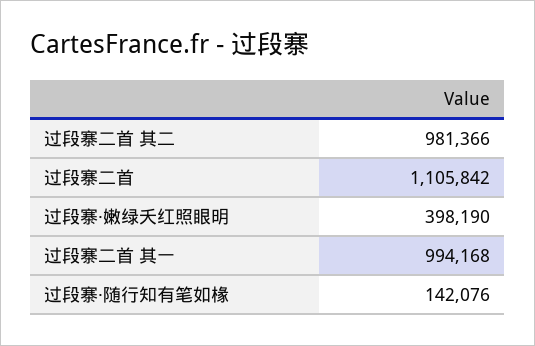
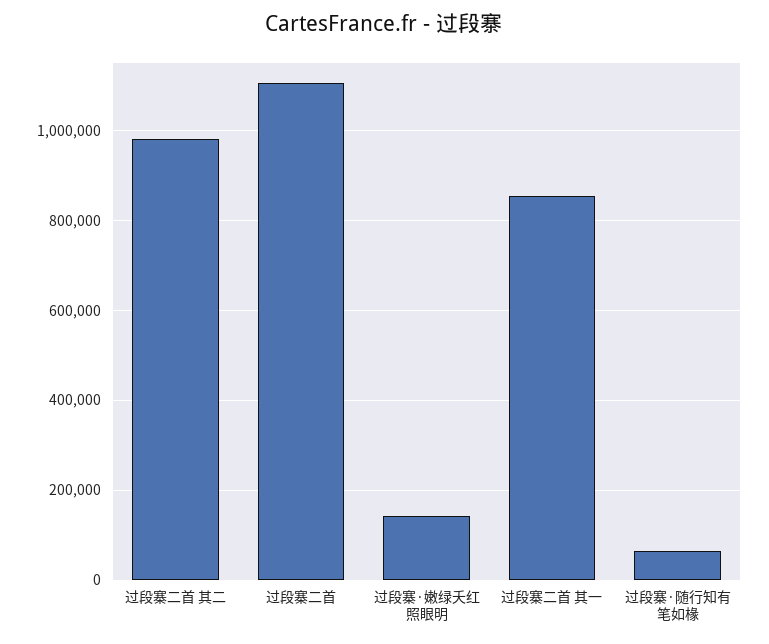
过段寨·嫩绿夭红照眼明: 398190 -> 140000
过段寨二首 其一: 994168 -> 860000
过段寨·随行知有笔如椽: 142076 -> 60000

